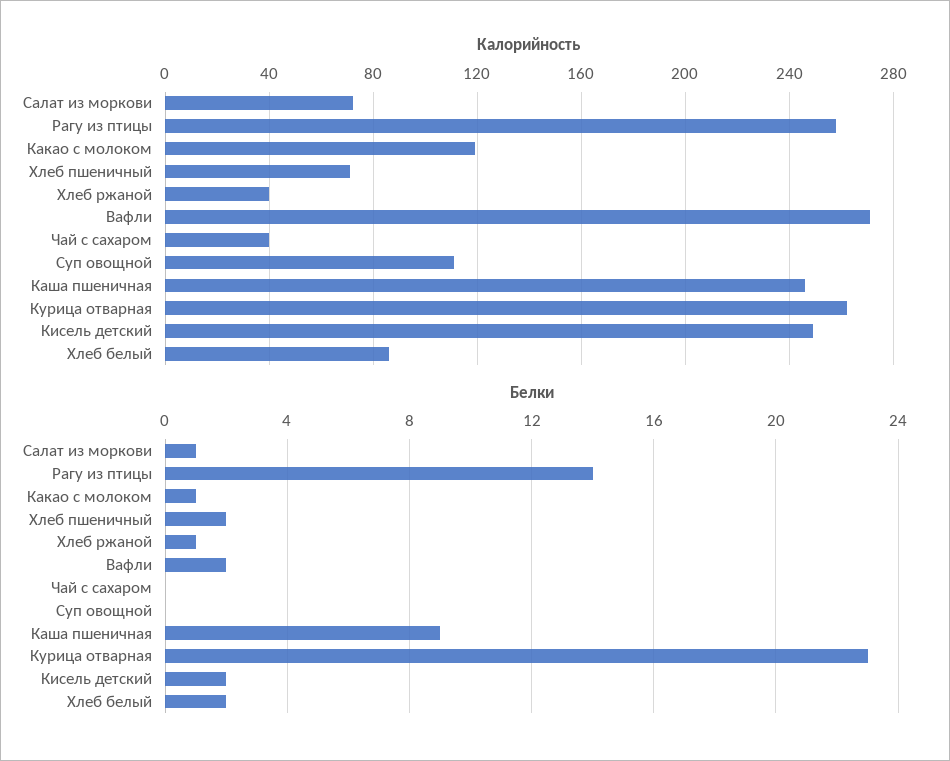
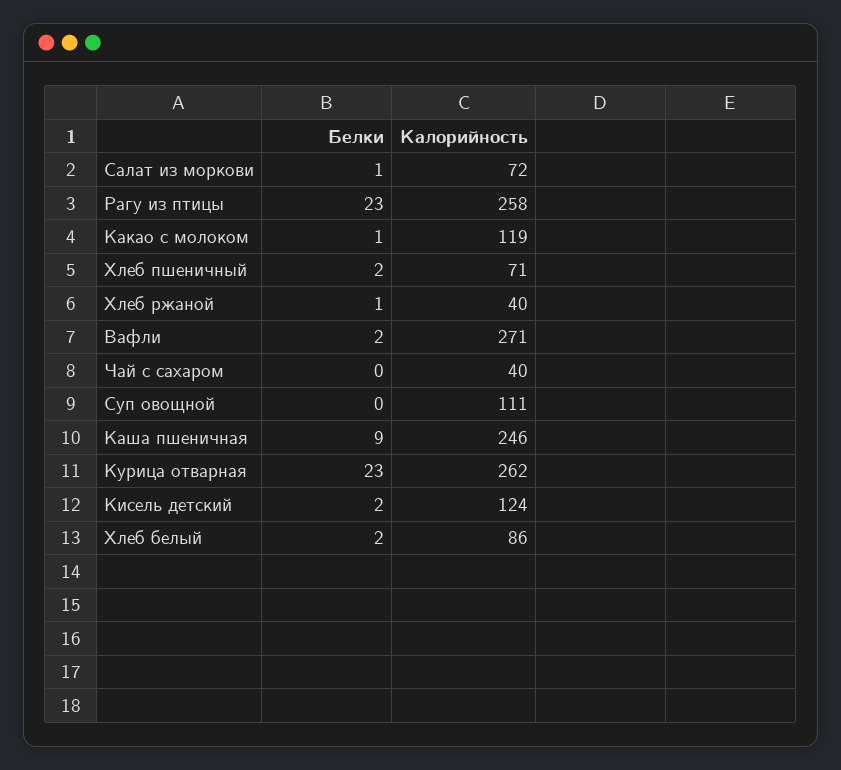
Калорийность, Кисель детский: 250 -> 124
Белки, Рагу из птицы: 14 -> 23

